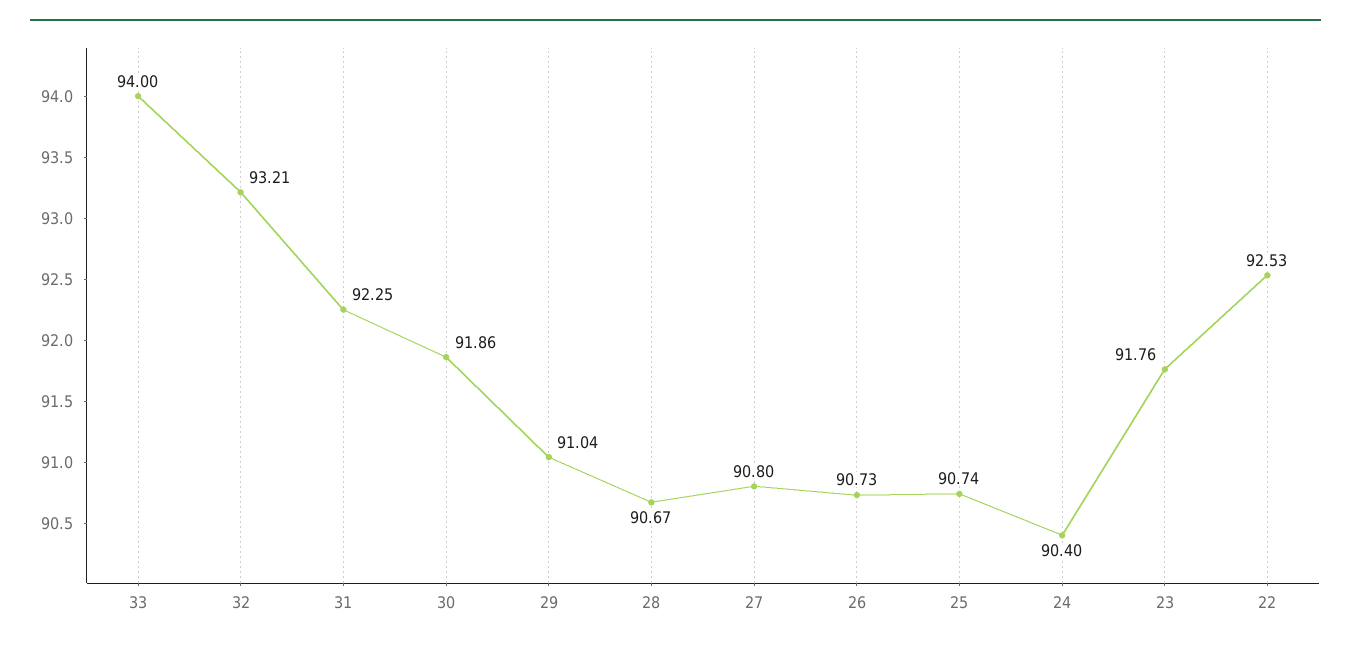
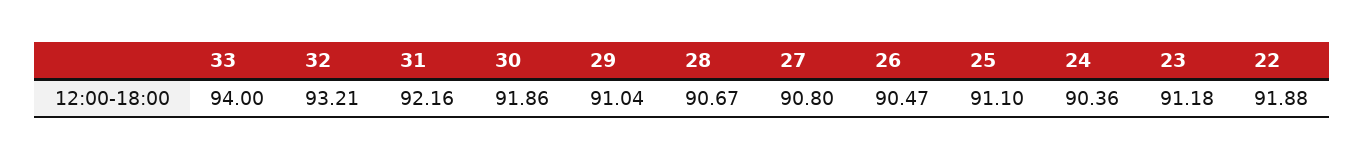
31: 92.25 -> 92.16
26: 90.73 -> 90.47
25: 90.74 -> 91.1
24: 90.4 -> 90.36
23: 91.76 -> 91.18
22: 92.53 -> 91.88

